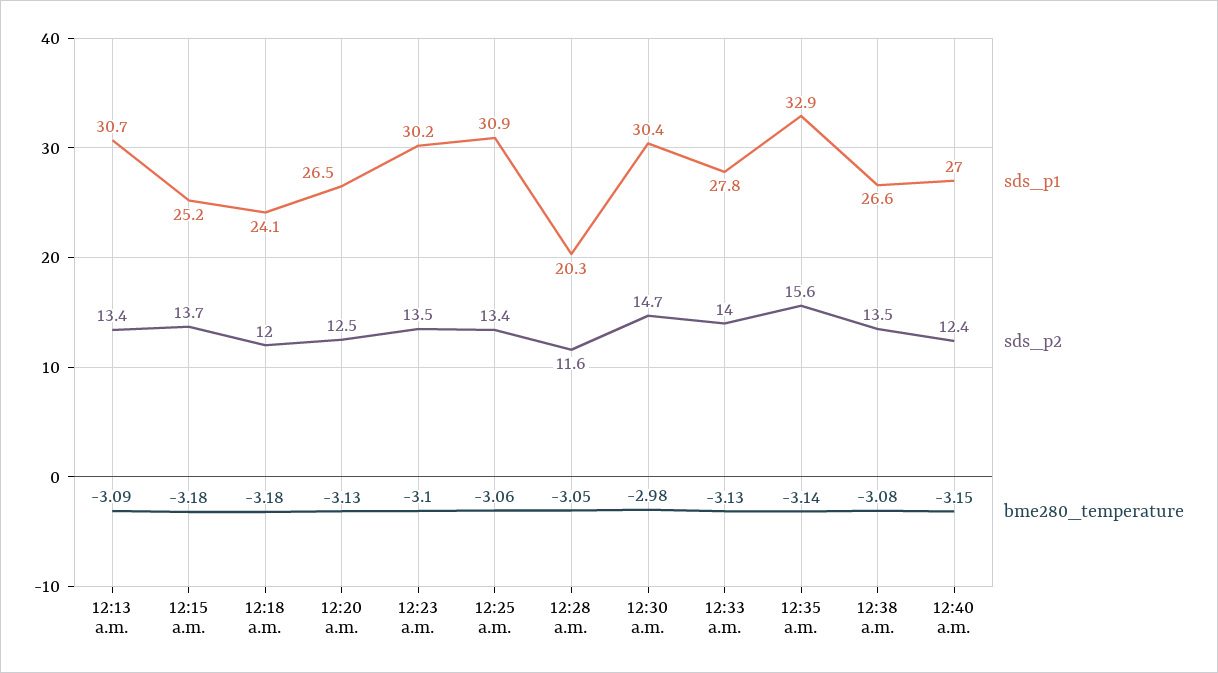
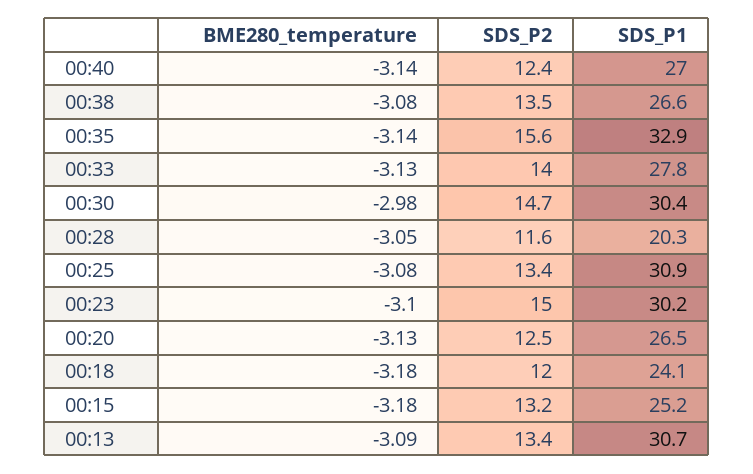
sds_p2, 12:15 a.m.: 13.7 -> 13.2
sds_p2, 12:23 a.m.: 13.5 -> 15
bme280_temperature, 12:25 a.m.: -3.06 -> -3.08
bme280_temperature, 12:40 a.m.: -3.15 -> -3.14

